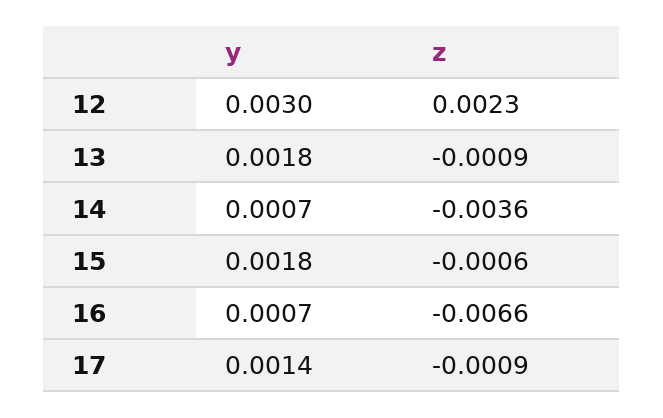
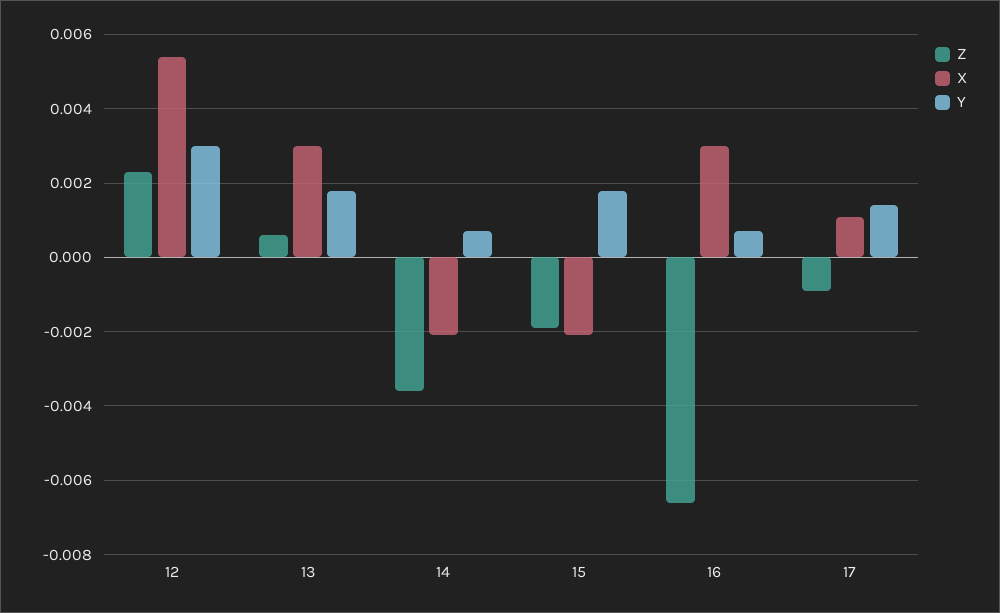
z, 13: -0.0009 -> 0.0005
z, 15: -0.0006 -> -0.002
X, 12: none -> 0.0055
X, 13: none -> 0.003
X, 14: none -> -0.002
X, 15: none -> -0.002
X, 16: none -> 0.003
X, 17: none -> 0.001

